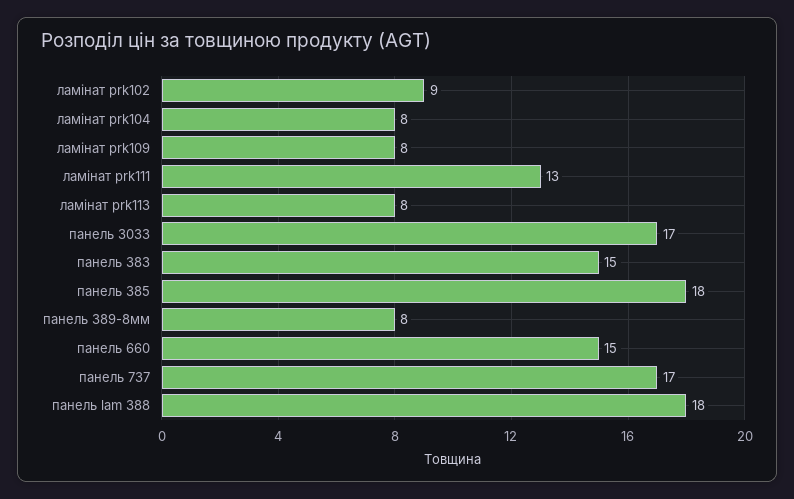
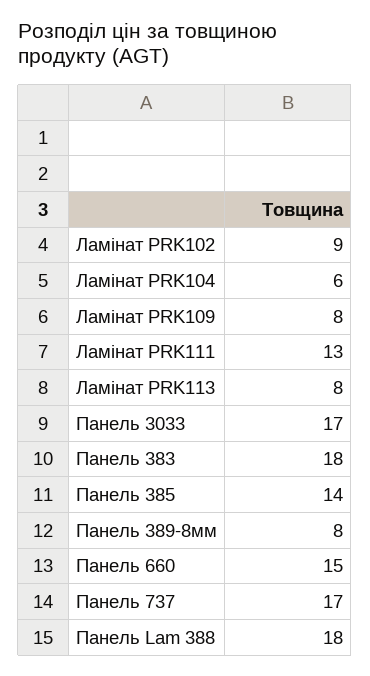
ламінат prk104: 8 -> 6
панель 383: 15 -> 18
панель 385: 18 -> 14

